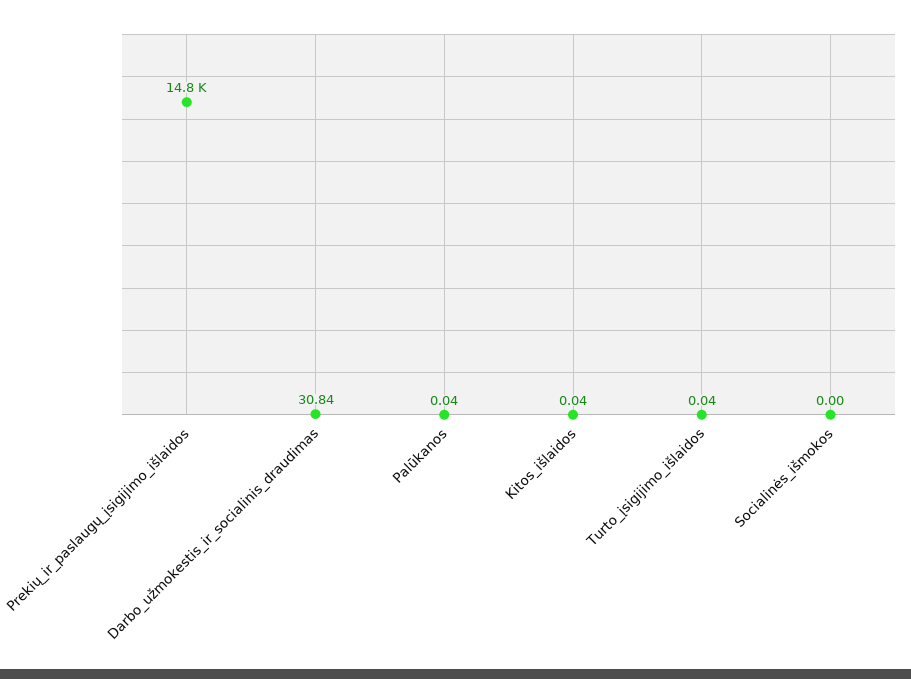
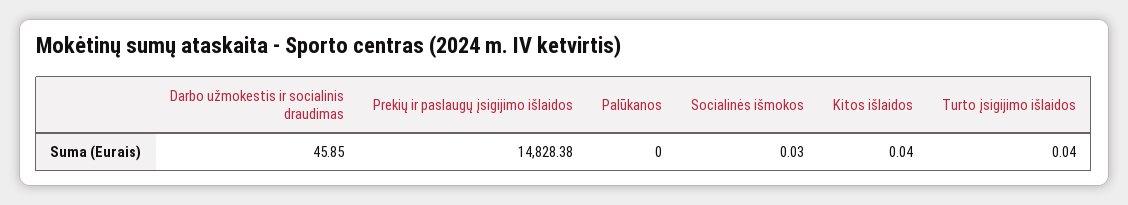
Darbo_užmokestis_ir_socialinis_draudimas: 30.84 -> 45.85
Palūkanos: 0.04 -> 0
Socialinės_išmokos: 0 -> 0.03

